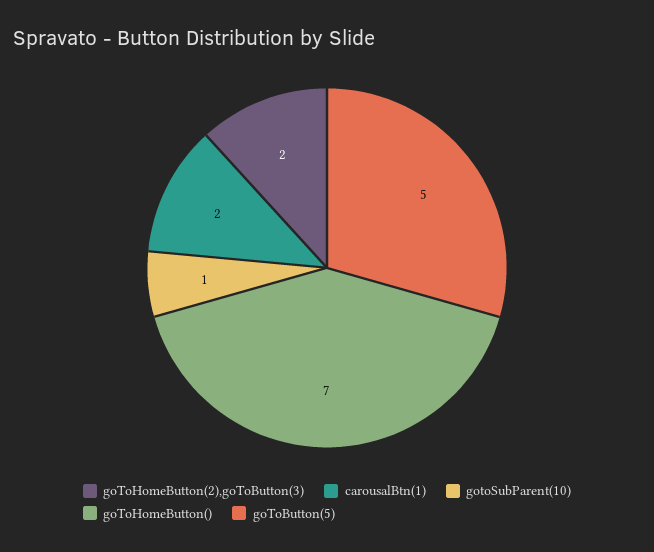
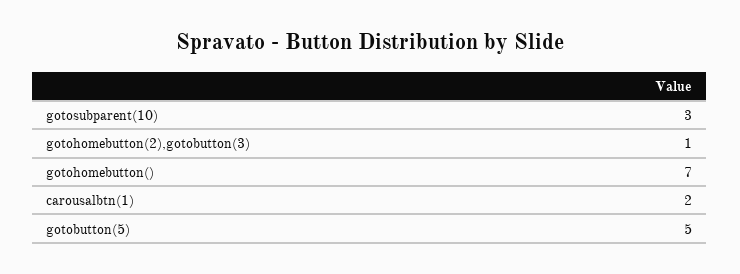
goToHomeButton(2),goToButton(3): 2 -> 1
gotoSubParent(10): 1 -> 3

